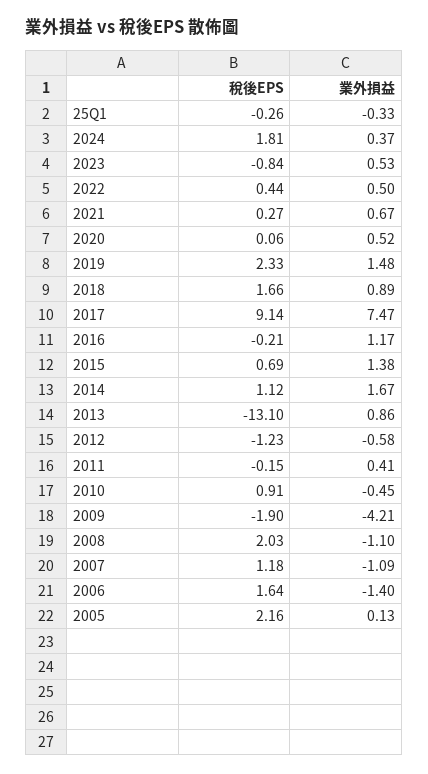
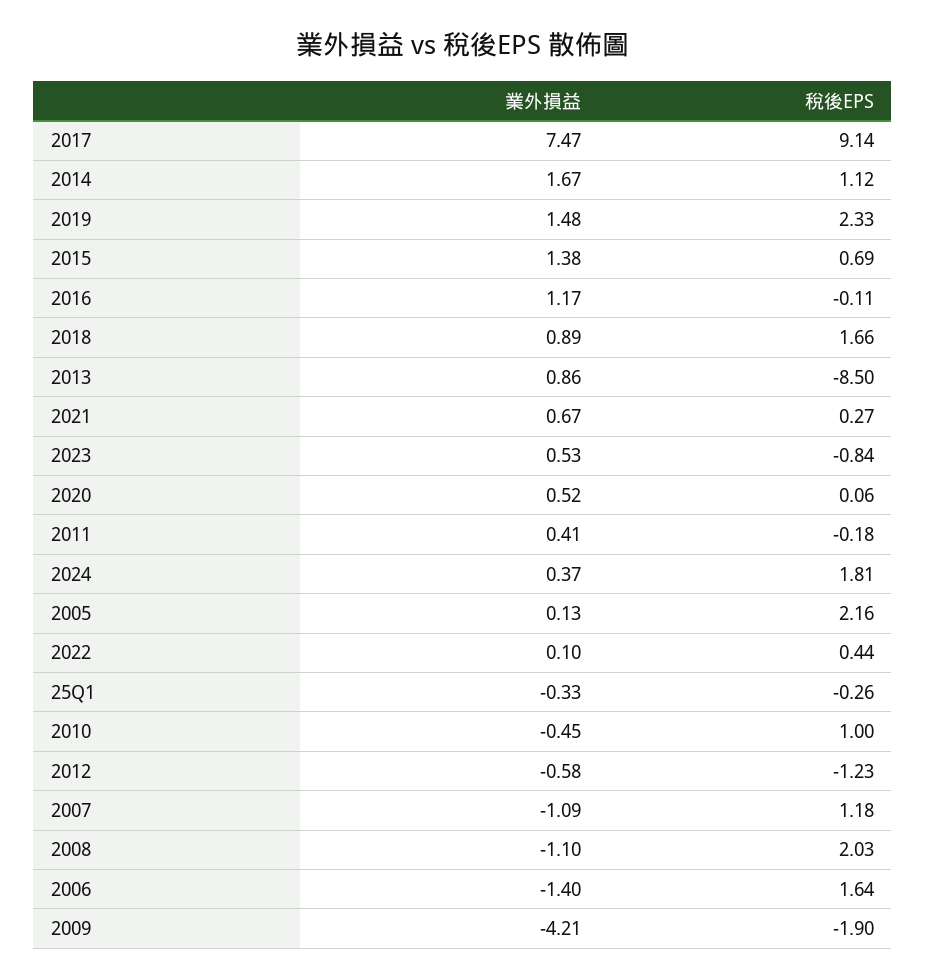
業外損益, 2022: 0.5 -> 0.1
稅後EPS, 2016: -0.21 -> -0.11
稅後EPS, 2013: -13.1 -> -8.5
稅後EPS, 2011: -0.15 -> -0.18
稅後EPS, 2010: 0.91 -> 1

